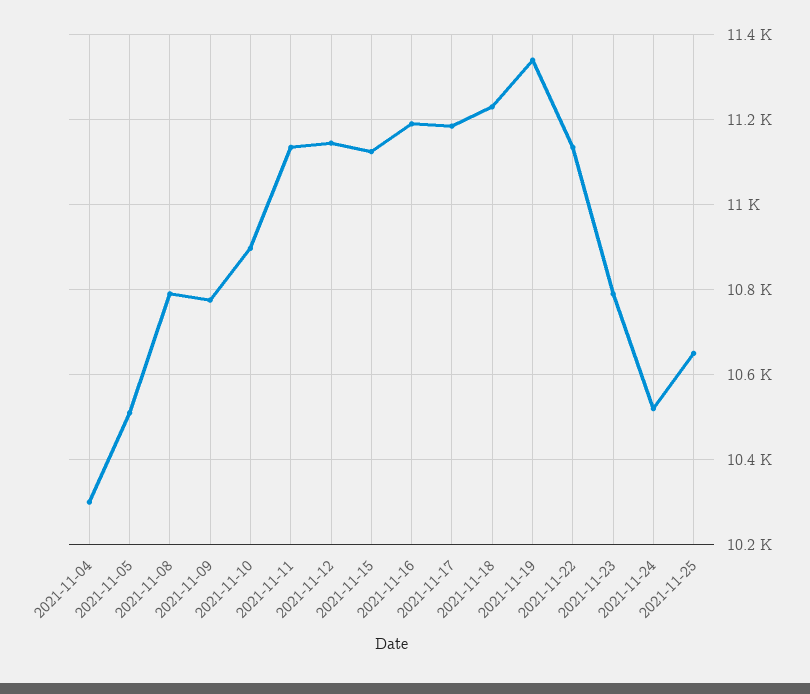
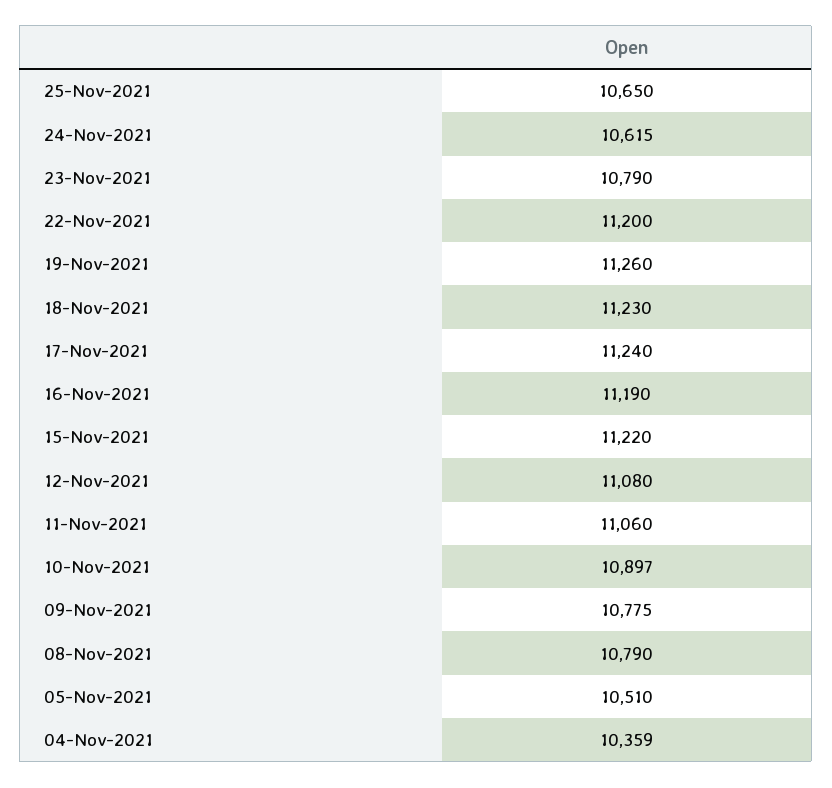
2021-11-04: 10300 -> 10359
2021-11-11: 11140 -> 11060
2021-11-12: 11140 -> 11080
2021-11-15: 11120 -> 11220
2021-11-17: 11180 -> 11240
2021-11-19: 11340 -> 11260
2021-11-22: 11140 -> 11200
2021-11-24: 10520 -> 10615

